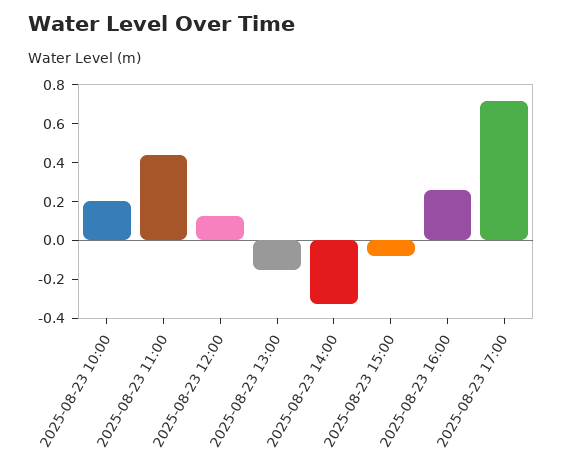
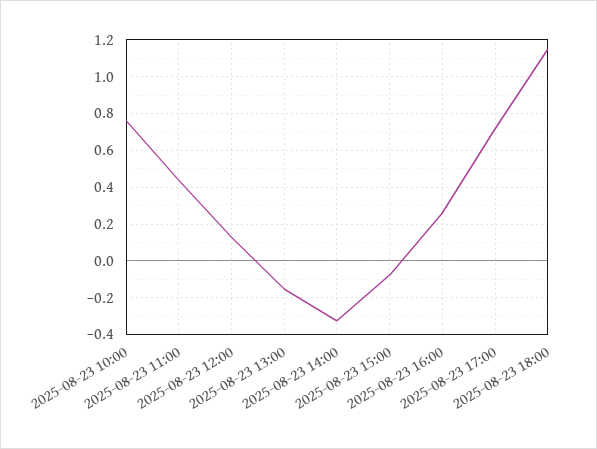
2025-08-23 10:00: 0.2 -> 0.75
2025-08-23 18:00: none -> 1.15

